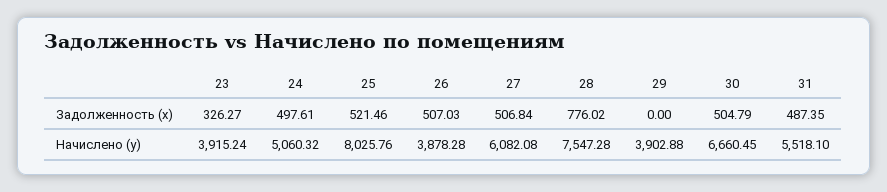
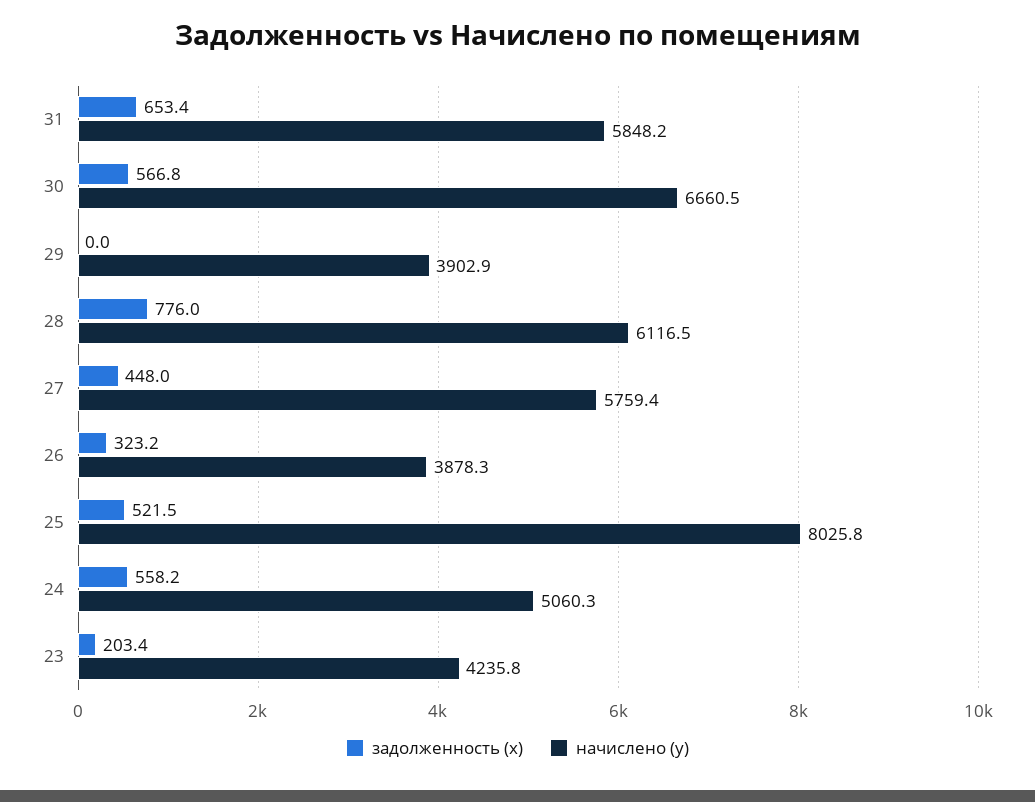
Задолженность (x), 23: 326.27 -> 203.4
Задолженность (x), 24: 497.61 -> 558.2
Задолженность (x), 26: 507.03 -> 323.2
Задолженность (x), 27: 506.84 -> 448
Задолженность (x), 30: 504.79 -> 566.8
Задолженность (x), 31: 487.35 -> 653.4
Начислено (y), 23: 3915.24 -> 4235.8
Начислено (y), 27: 6082.08 -> 5759.4
Начислено (y), 28: 7547.28 -> 6116.5
Начислено (y), 31: 5518.1 -> 5848.2

